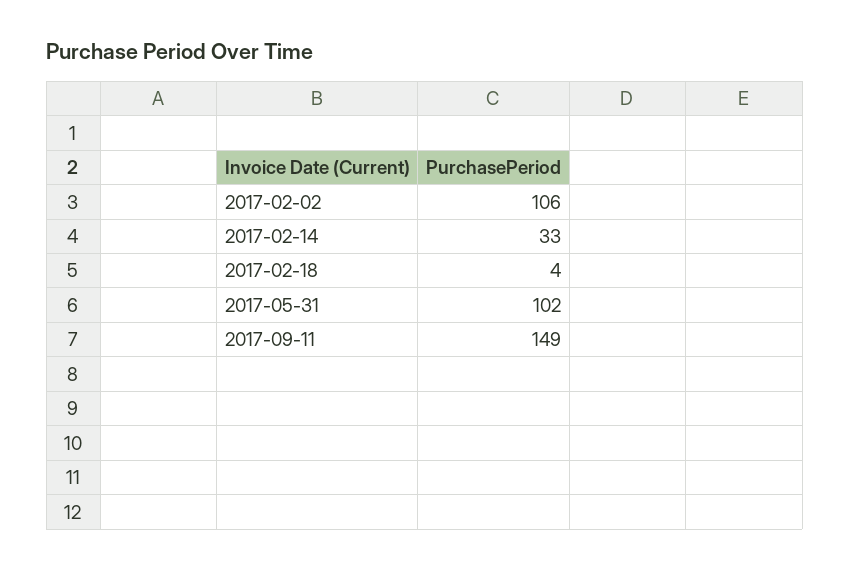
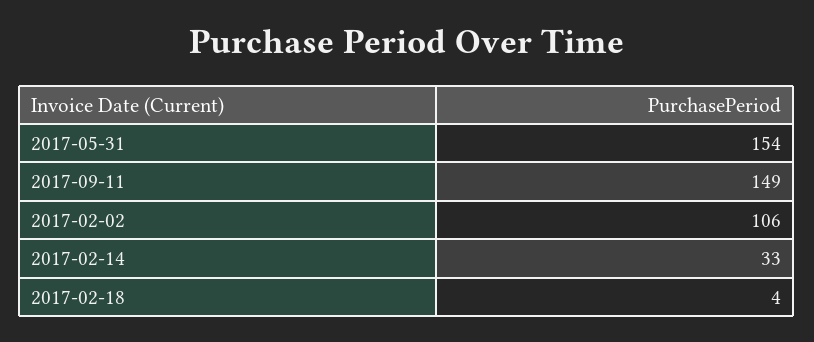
2017-05-31: 102 -> 154

